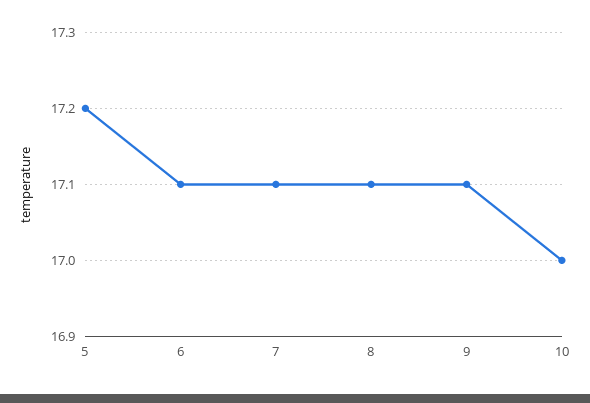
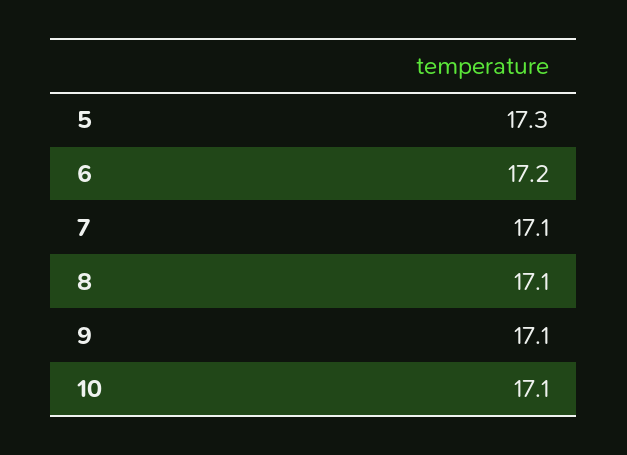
5: 17.2 -> 17.3
6: 17.1 -> 17.2
10: 17 -> 17.1

